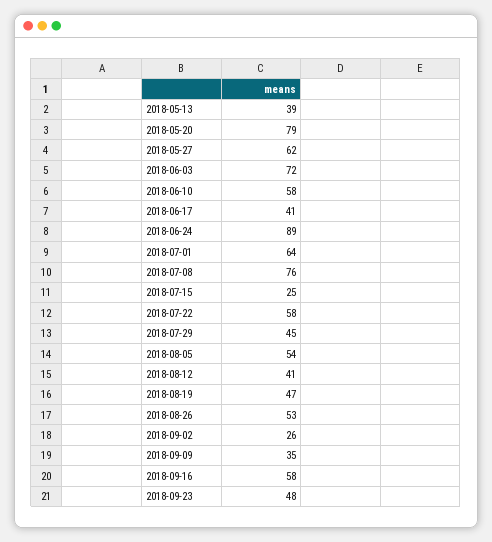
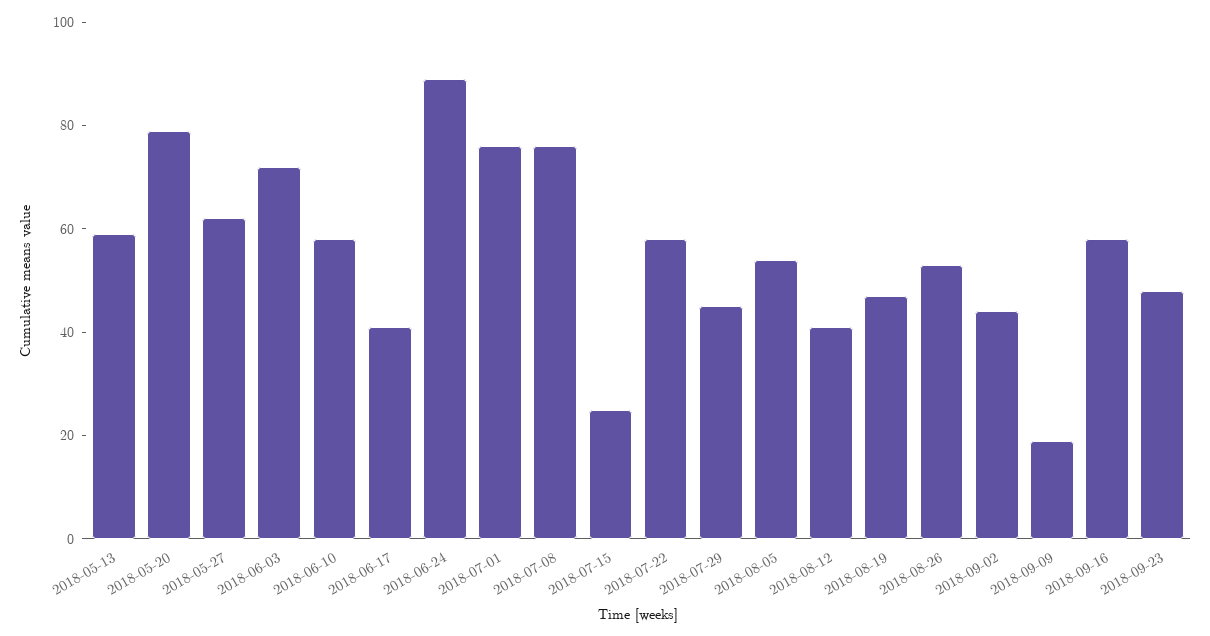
2018-05-13: 39 -> 60
2018-07-01: 64 -> 75
2018-09-02: 26 -> 45
2018-09-09: 35 -> 20

